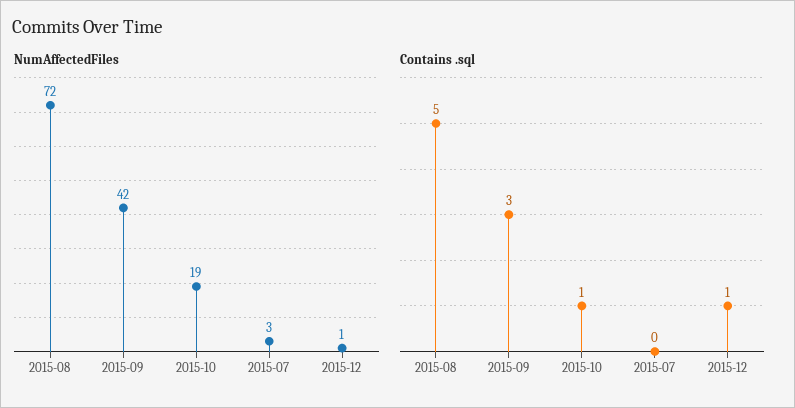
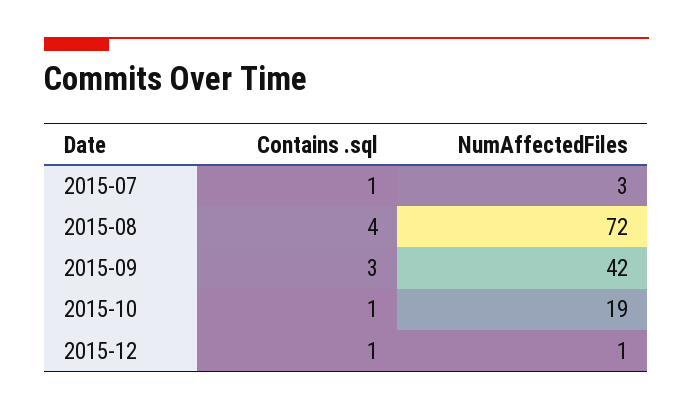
Contains .sql, 2015-08: 5 -> 4
Contains .sql, 2015-07: 0 -> 1

